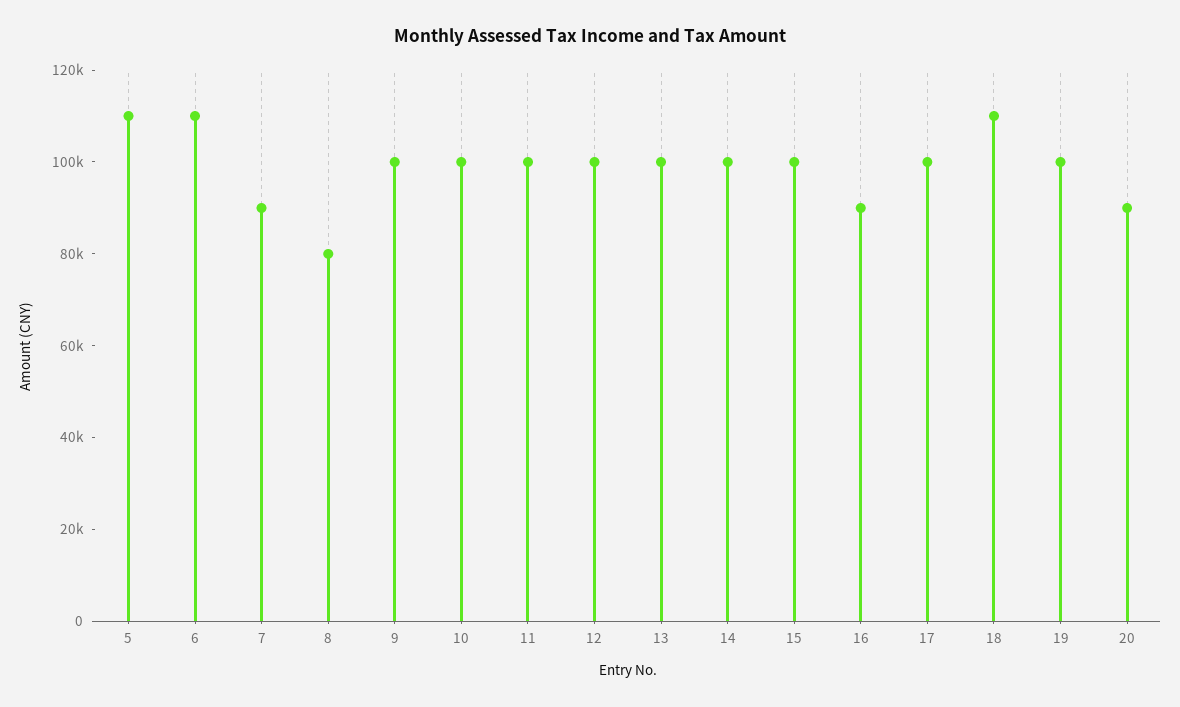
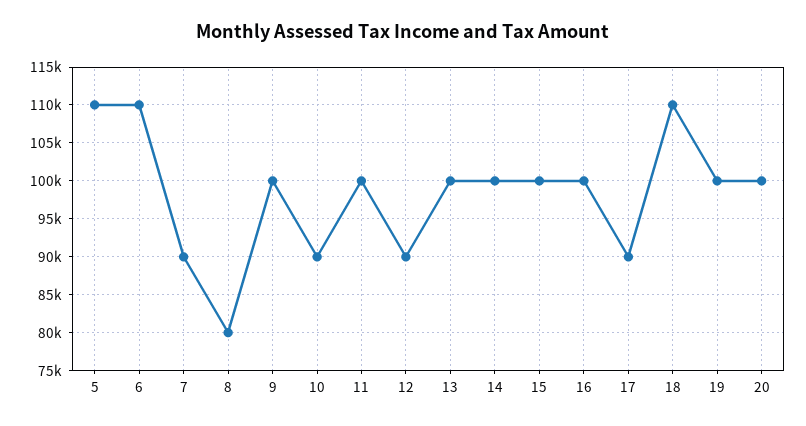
10: 100000 -> 90000
12: 100000 -> 90000
16: 90000 -> 100000
17: 100000 -> 90000
20: 90000 -> 100000

